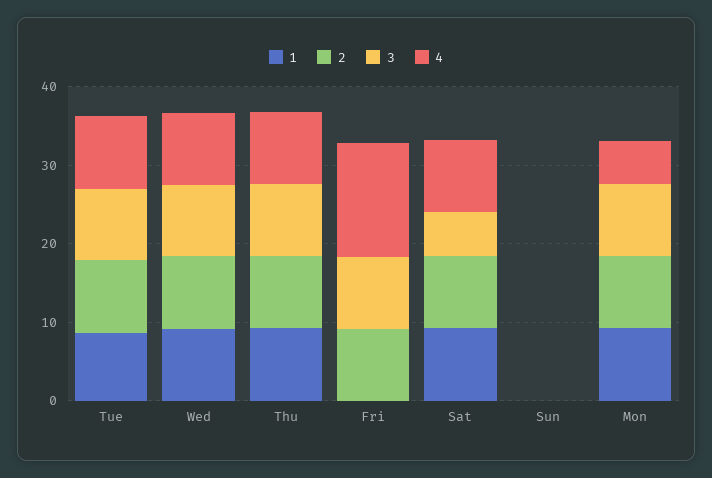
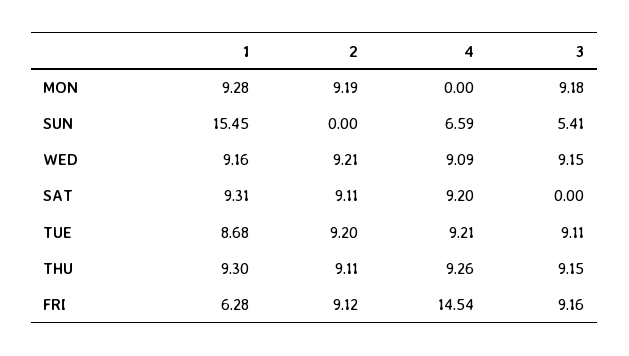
1, Fri: 0 -> 6.28
3, Sat: 6 -> 0
1, Sun: 0 -> 15.45
3, Sun: 0 -> 5.41
4, Sun: 0 -> 6.59
4, Mon: 6 -> 0

